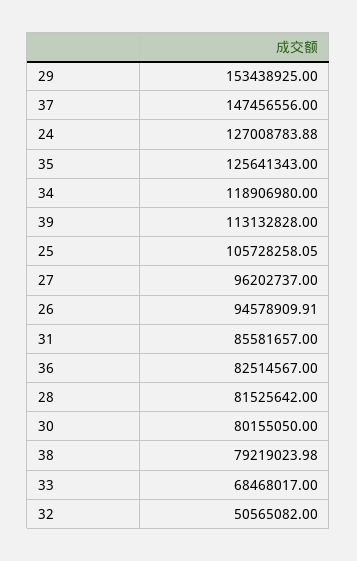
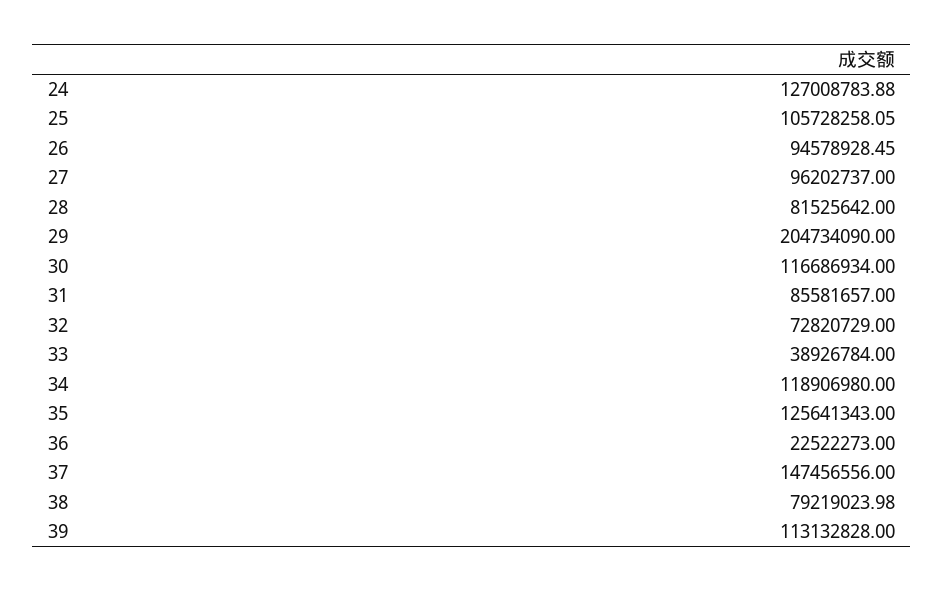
29: 153438925 -> 204734090
26: 94578909.91 -> 94578928.45
36: 82514567 -> 22522273
30: 80155050 -> 116686934
33: 68468017 -> 38926784
32: 50565082 -> 72820729

